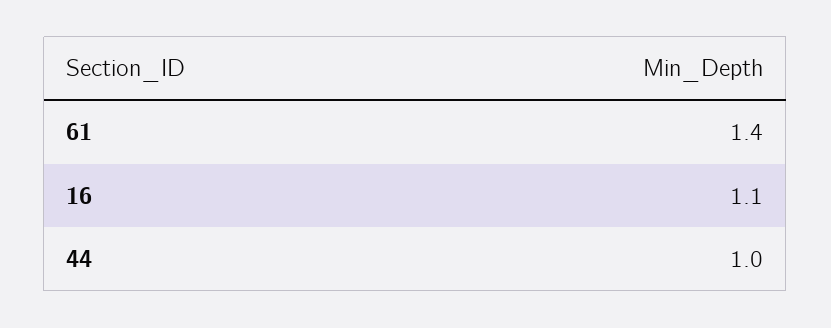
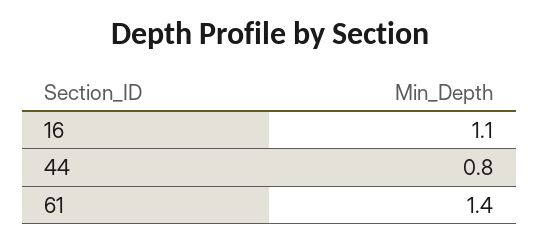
44: 1 -> 0.8

